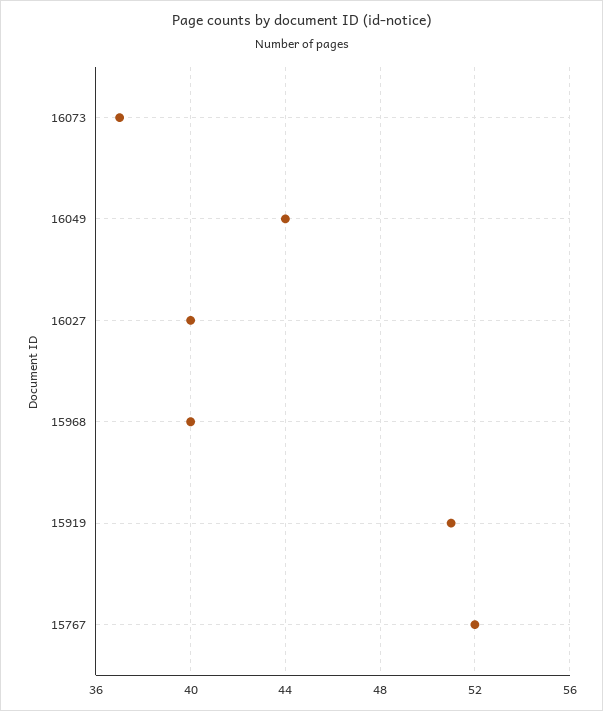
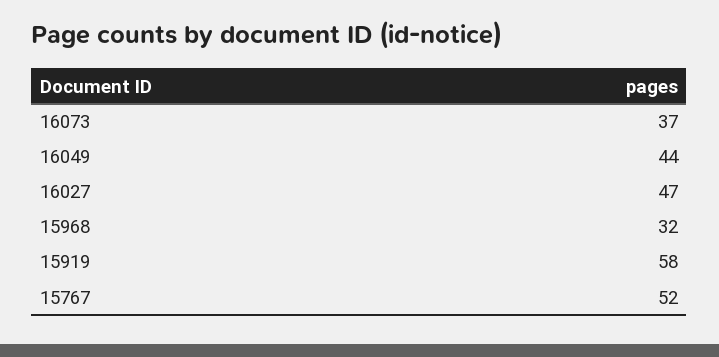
16027: 40 -> 47
15968: 40 -> 32
15919: 51 -> 58

